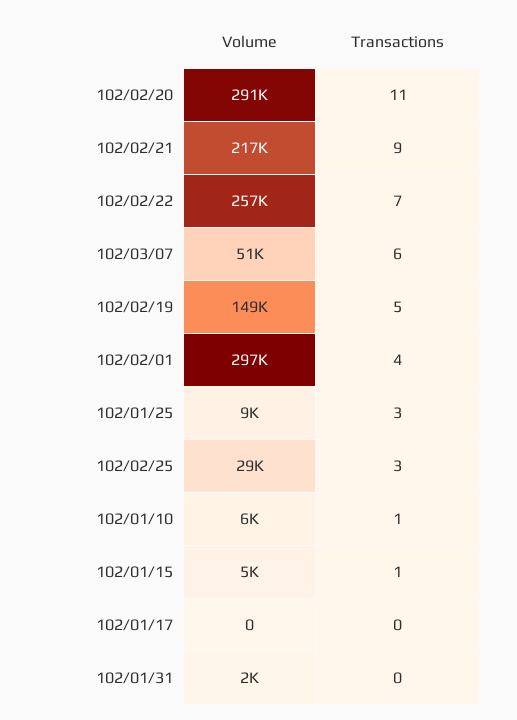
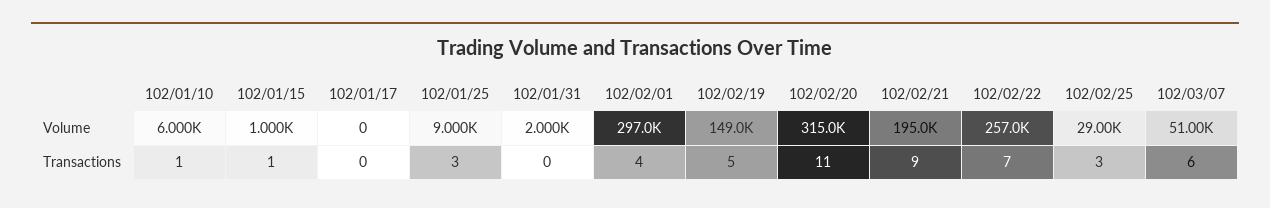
Volume, 102/02/20: 291000 -> 315000
Volume, 102/02/21: 217000 -> 195000
Volume, 102/01/15: 5000 -> 1000

